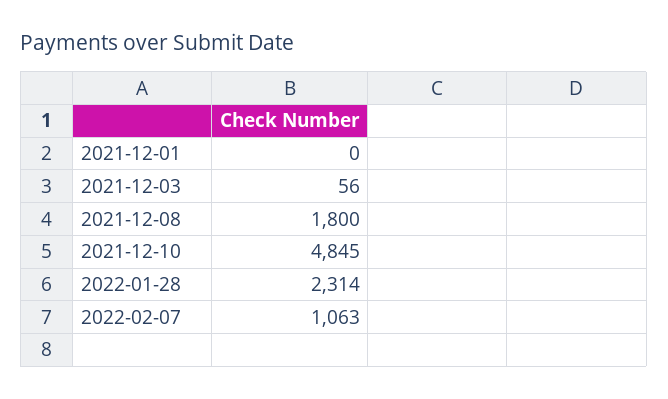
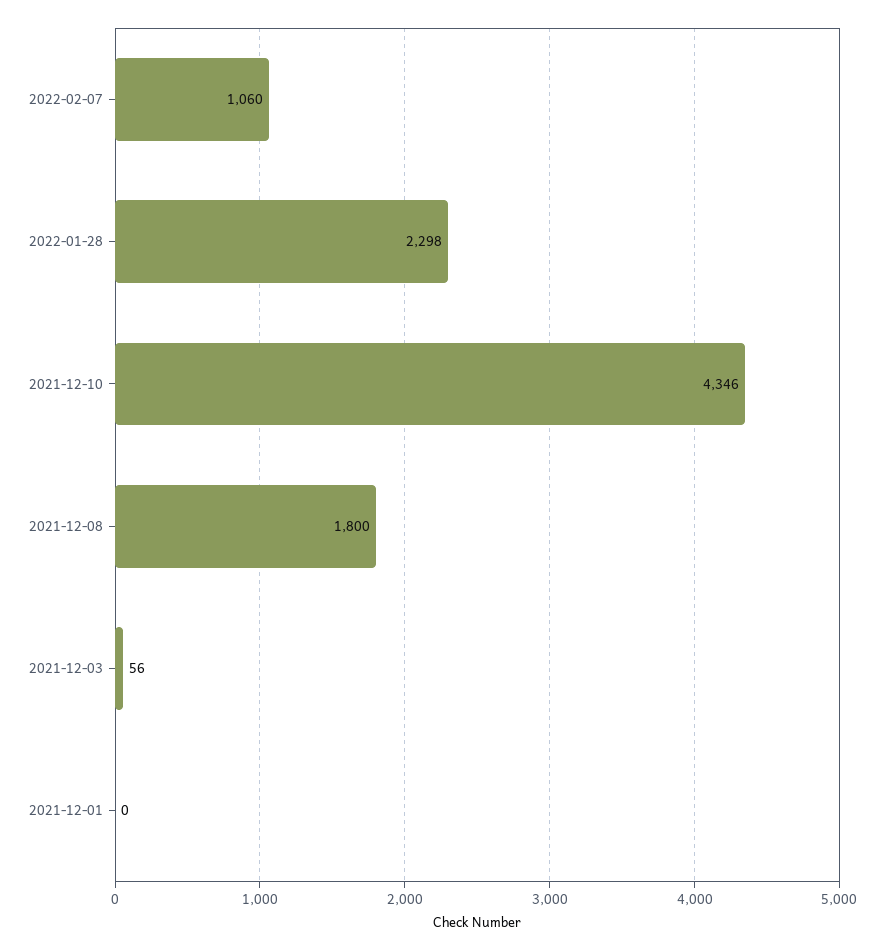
2021-12-10: 4845 -> 4346
2022-01-28: 2314 -> 2298
2022-02-07: 1063 -> 1060

